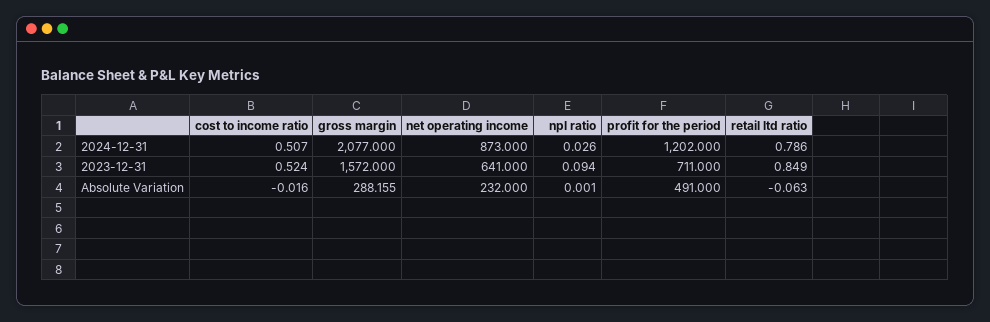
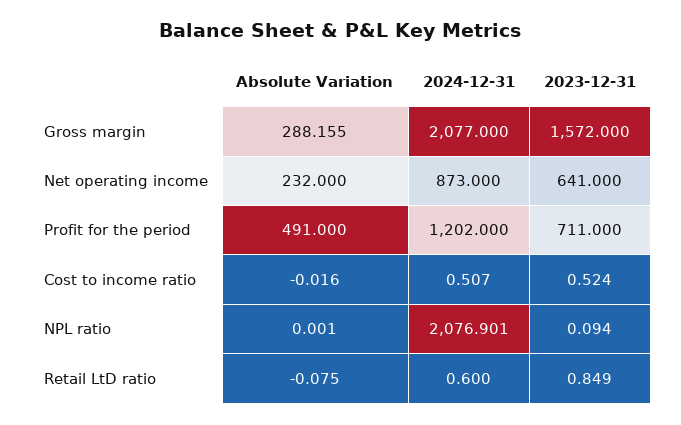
npl ratio, 2024-12-31: 0.026 -> 2076.901
retail ltd ratio, 2024-12-31: 0.786 -> 0.6
retail ltd ratio, Absolute Variation: -0.063 -> -0.075

